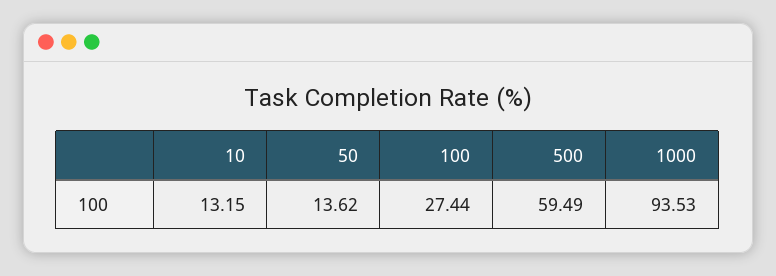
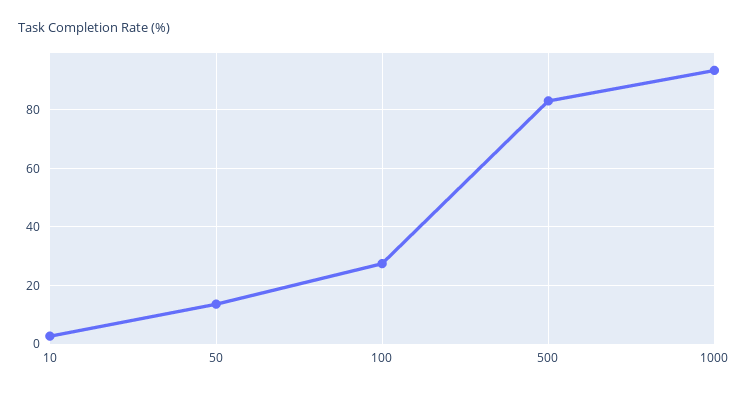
10: 13.15 -> 2.5
500: 59.49 -> 82.5

